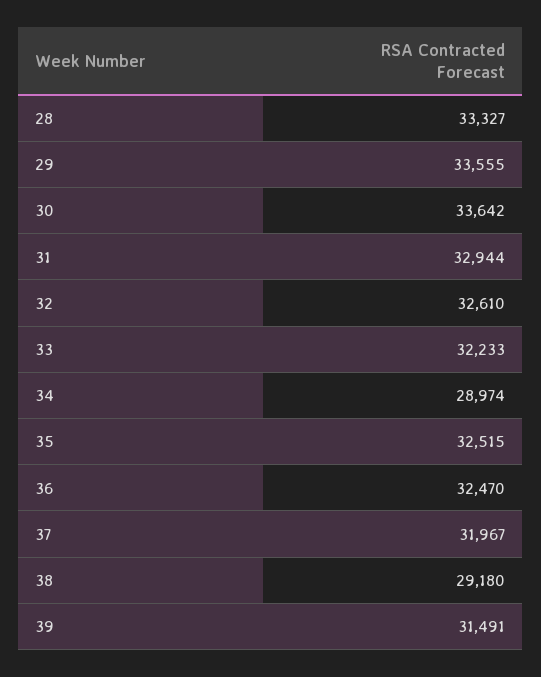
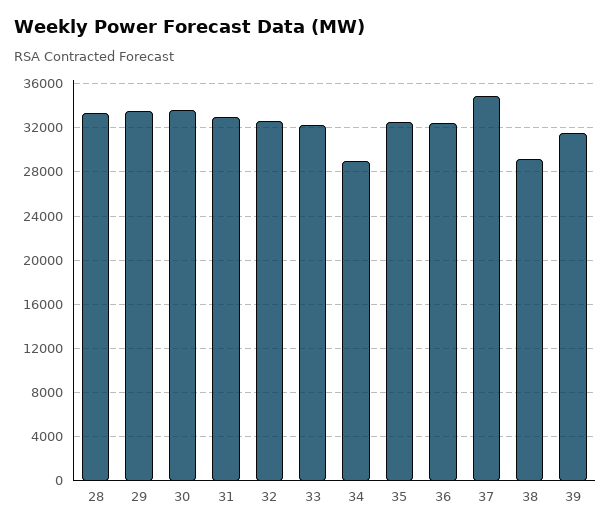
37: 31967 -> 35000

